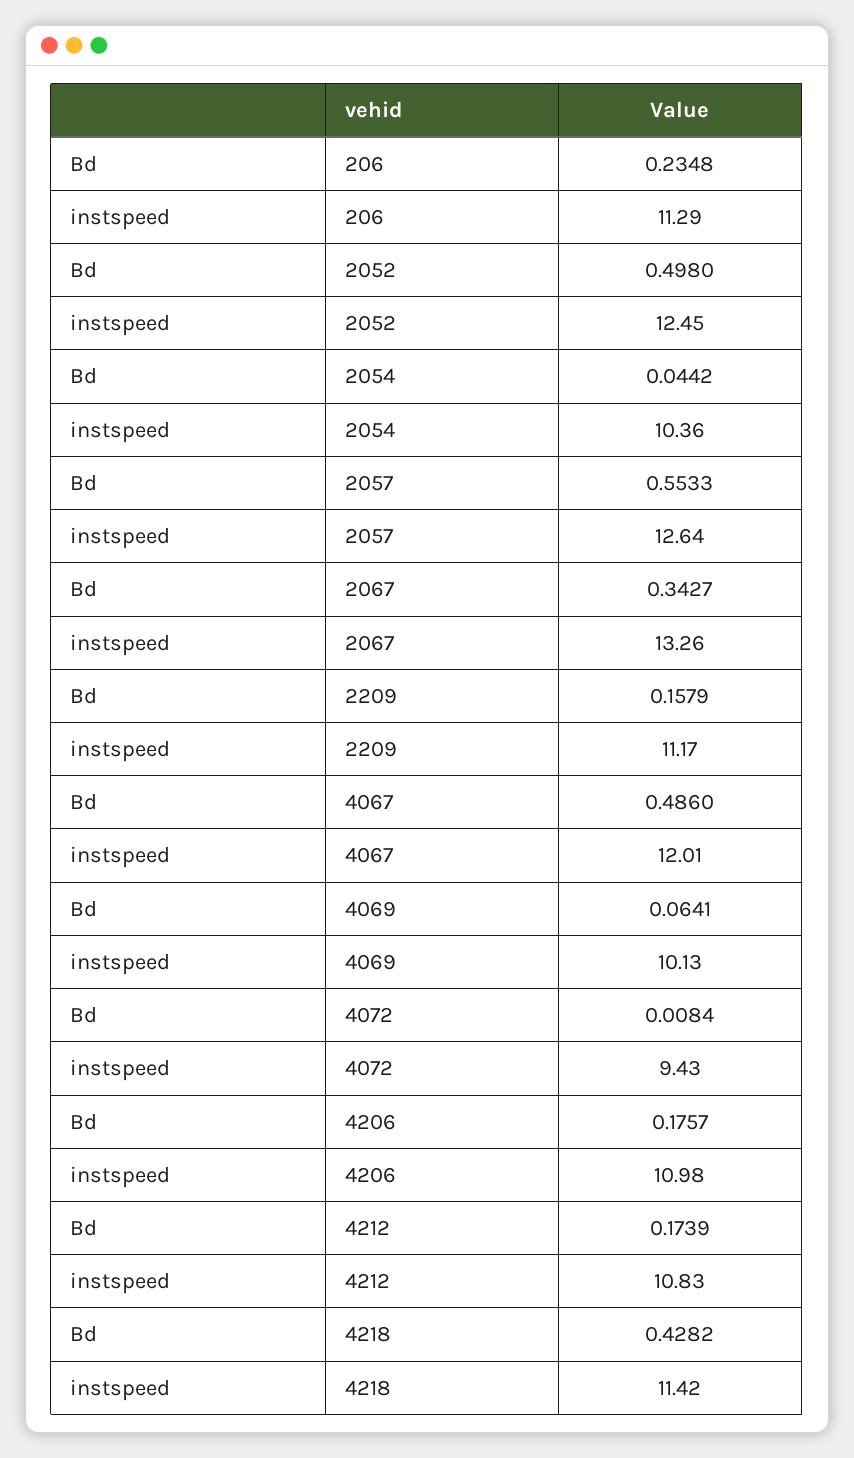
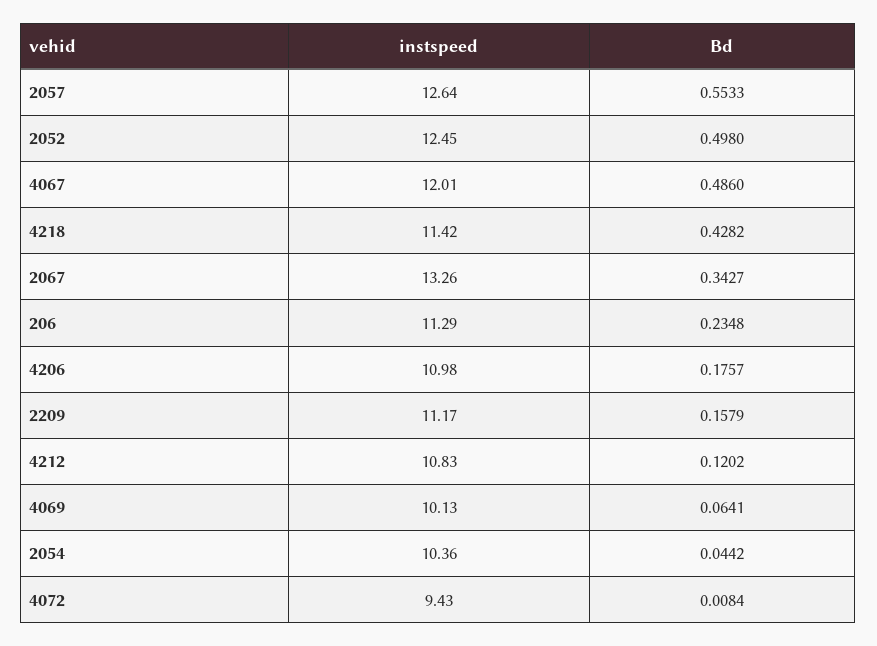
Bd, 4212: 0.1739 -> 0.1202

